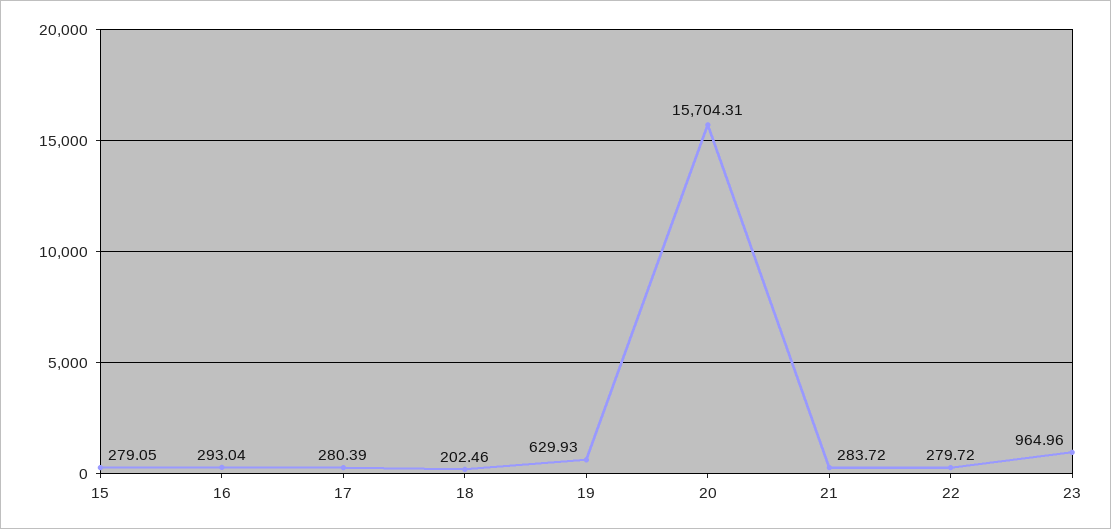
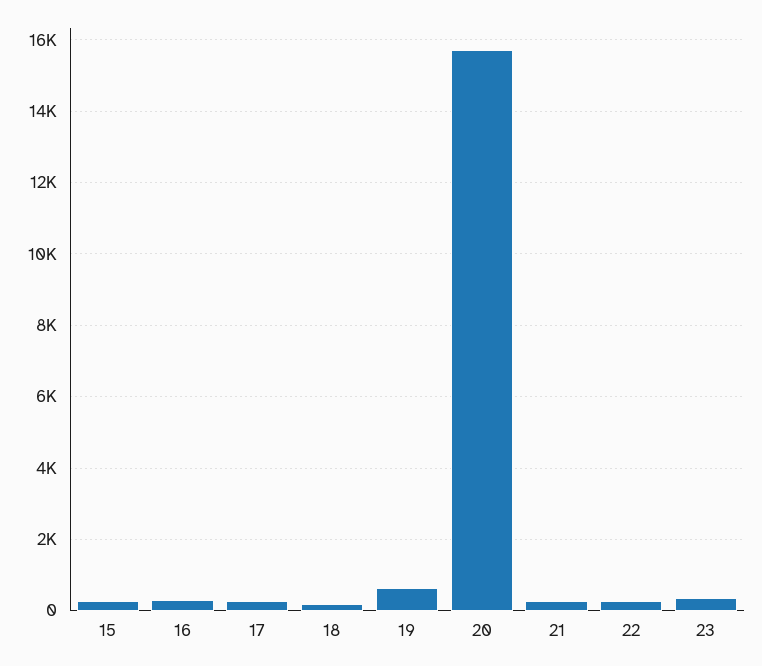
23: 964.96 -> 400

